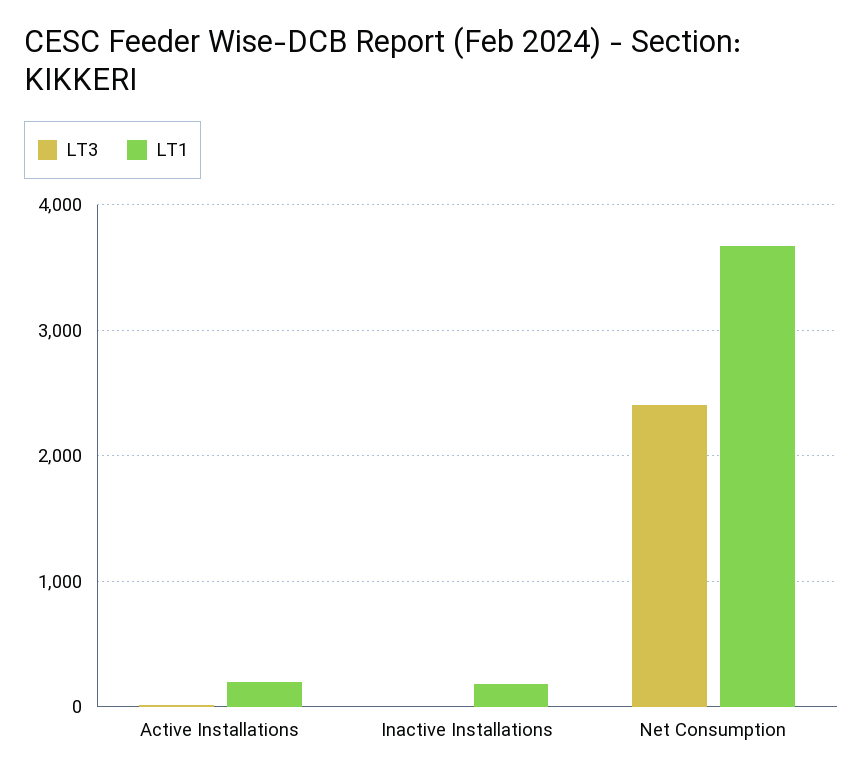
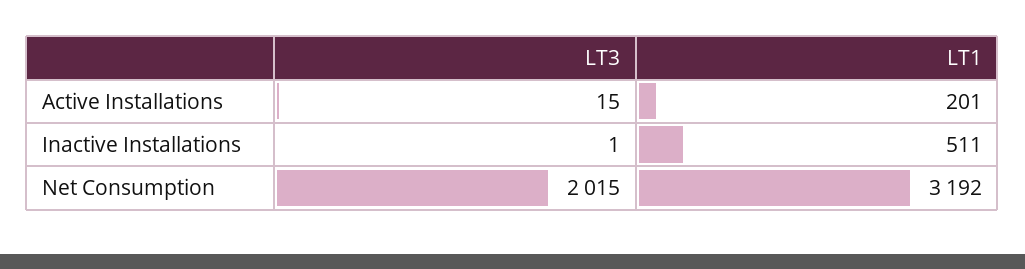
LT1, Inactive Installations: 200 -> 511
LT3, Net Consumption: 2400 -> 2015
LT1, Net Consumption: 3700 -> 3192

